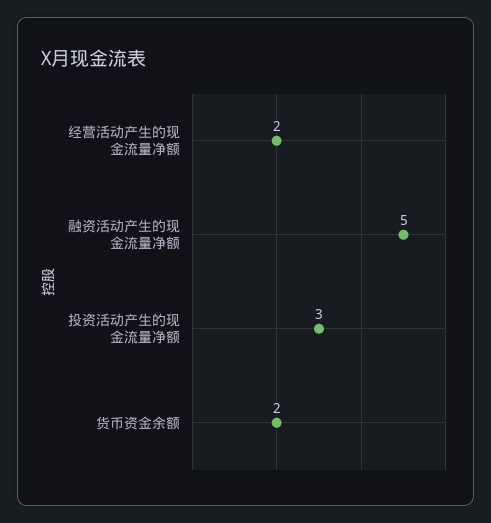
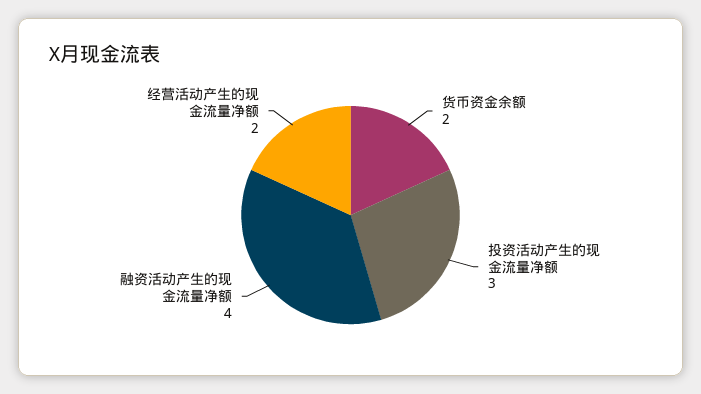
融资活动产生的现金流量净额: 5 -> 4

